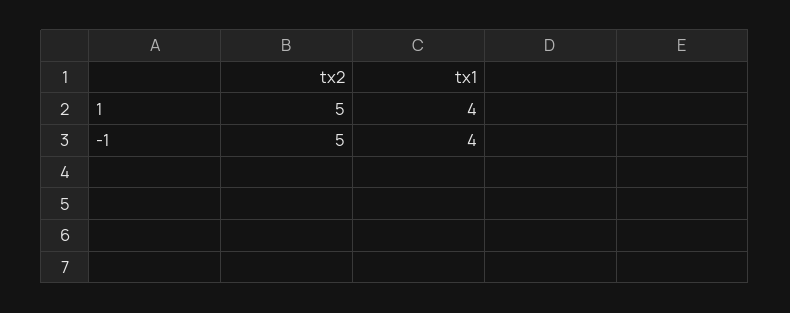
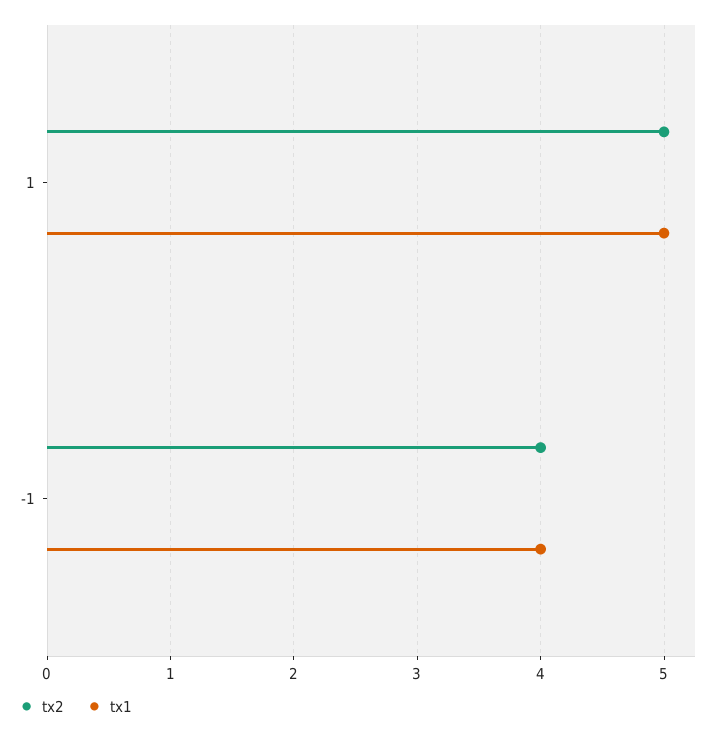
tx1, 1: 4 -> 5
tx2, -1: 5 -> 4

